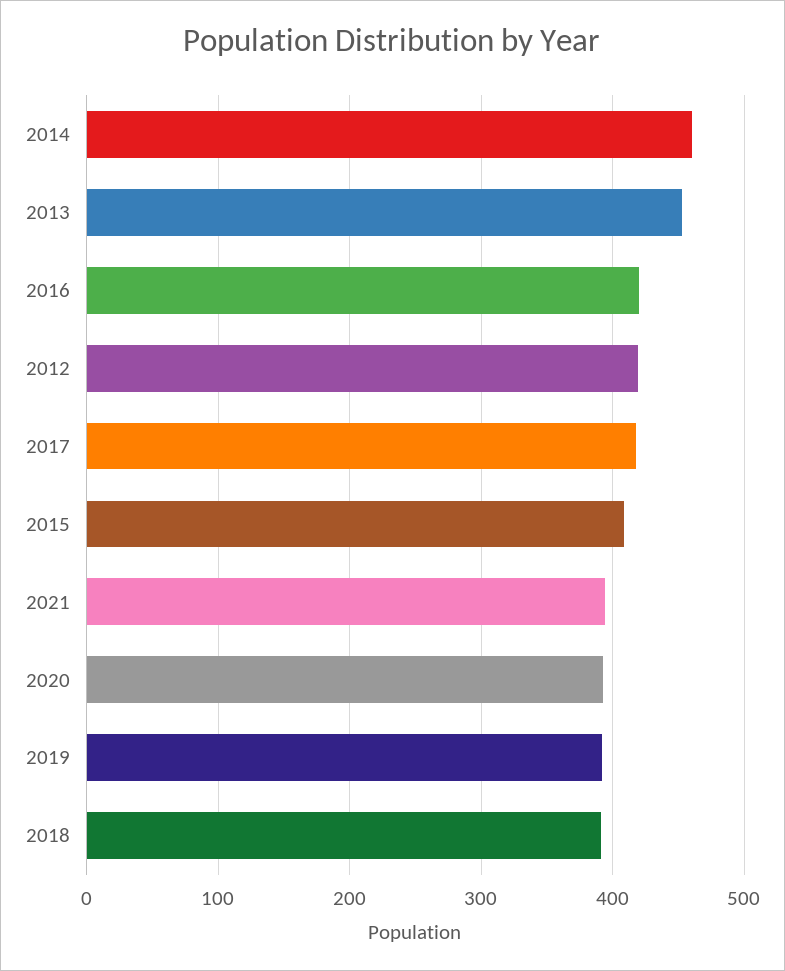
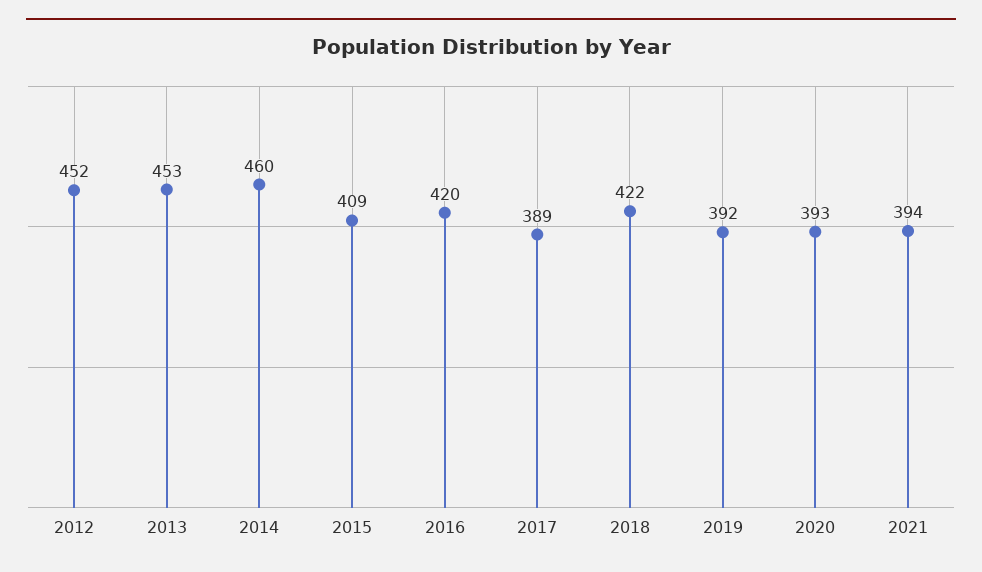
2012: 420 -> 452
2017: 420 -> 389
2018: 390 -> 422

